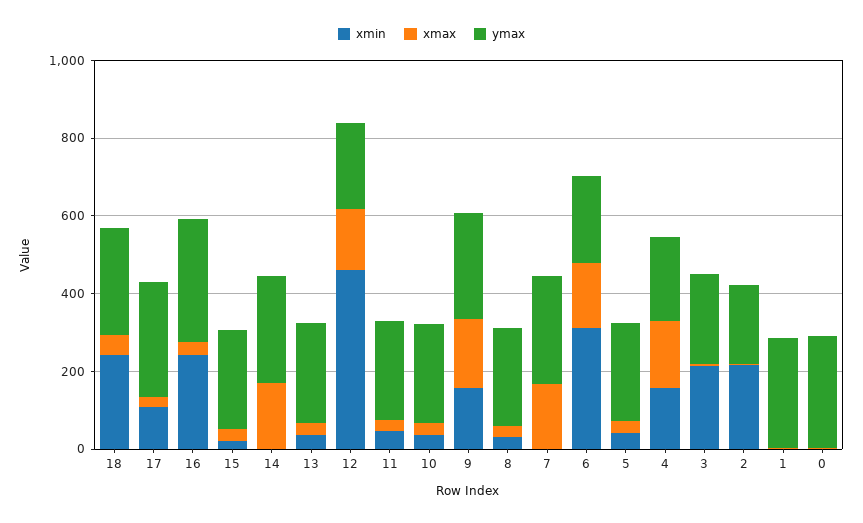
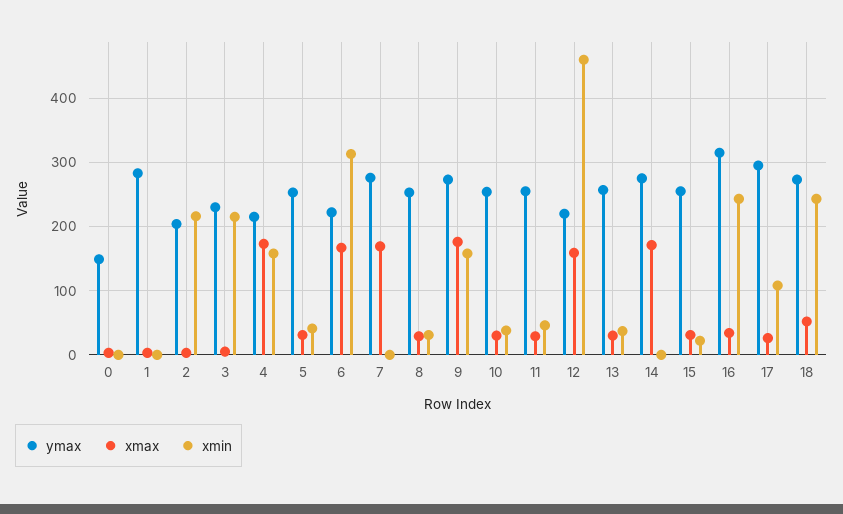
ymax, 0: 300 -> 150

